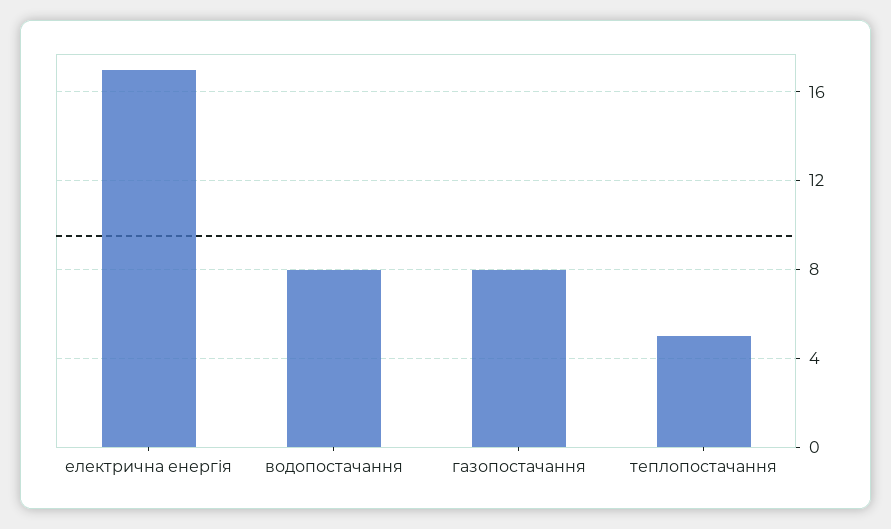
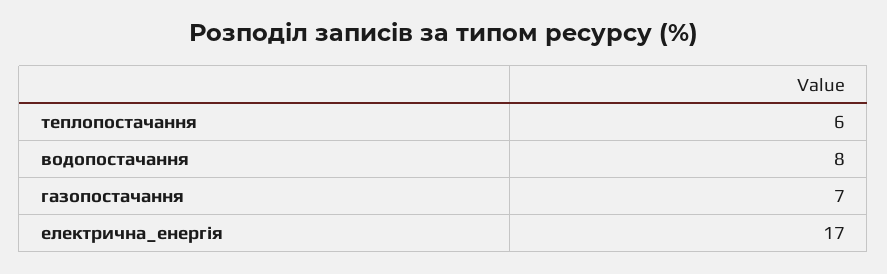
газопостачання: 8 -> 7
теплопостачання: 5 -> 6

